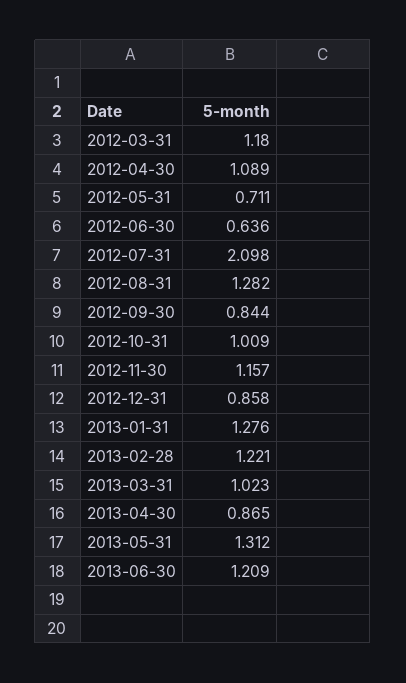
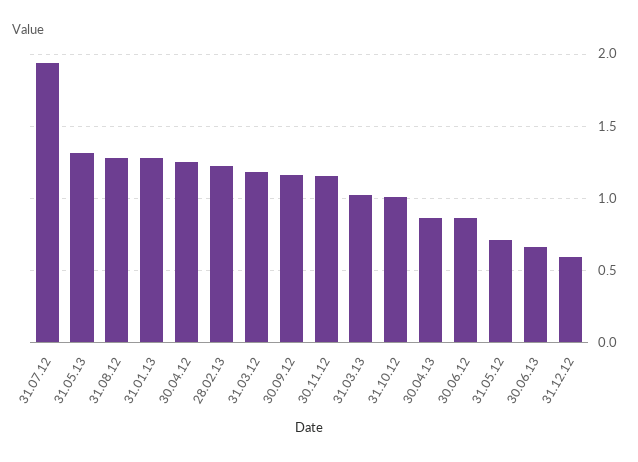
2012-04-30: 1.089 -> 1.25
2012-06-30: 0.636 -> 0.85
2012-07-31: 2.098 -> 1.95
2012-09-30: 0.844 -> 1.15
2012-12-31: 0.858 -> 0.6
2013-06-30: 1.209 -> 0.65

